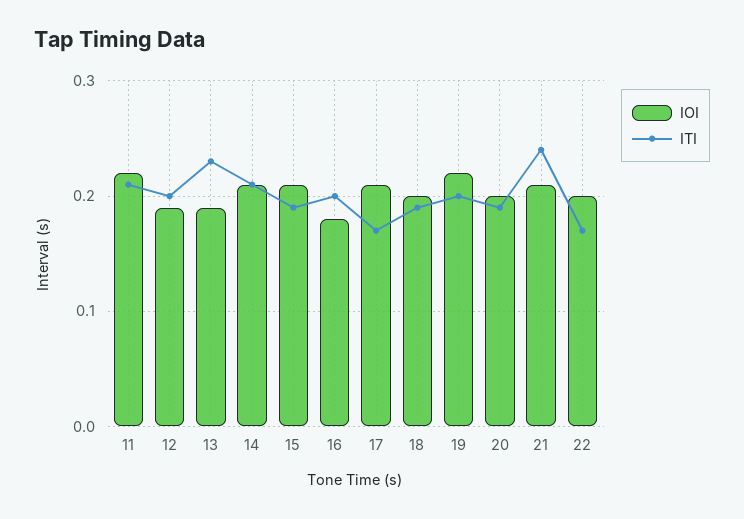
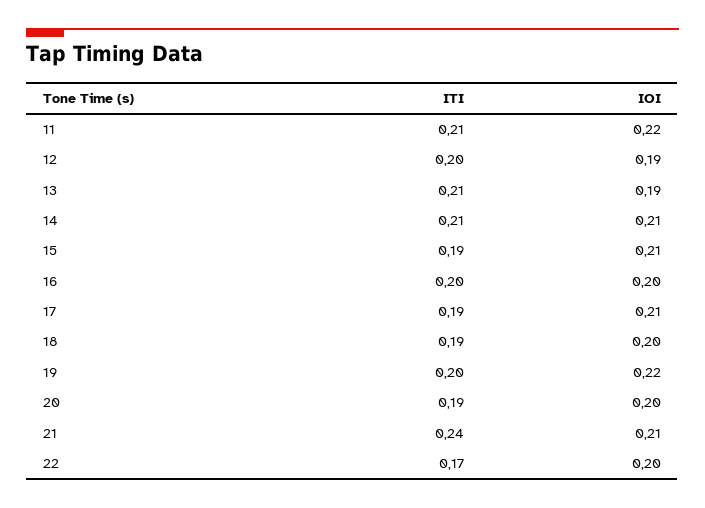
ITI, 13: 0.23 -> 0.21
IOI, 16: 0.18 -> 0.2
ITI, 17: 0.17 -> 0.19

